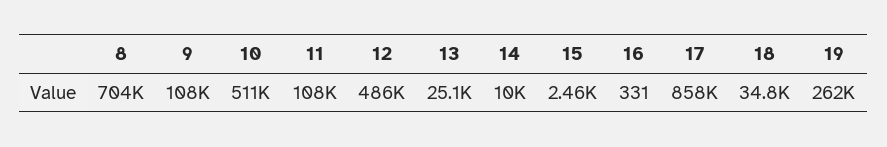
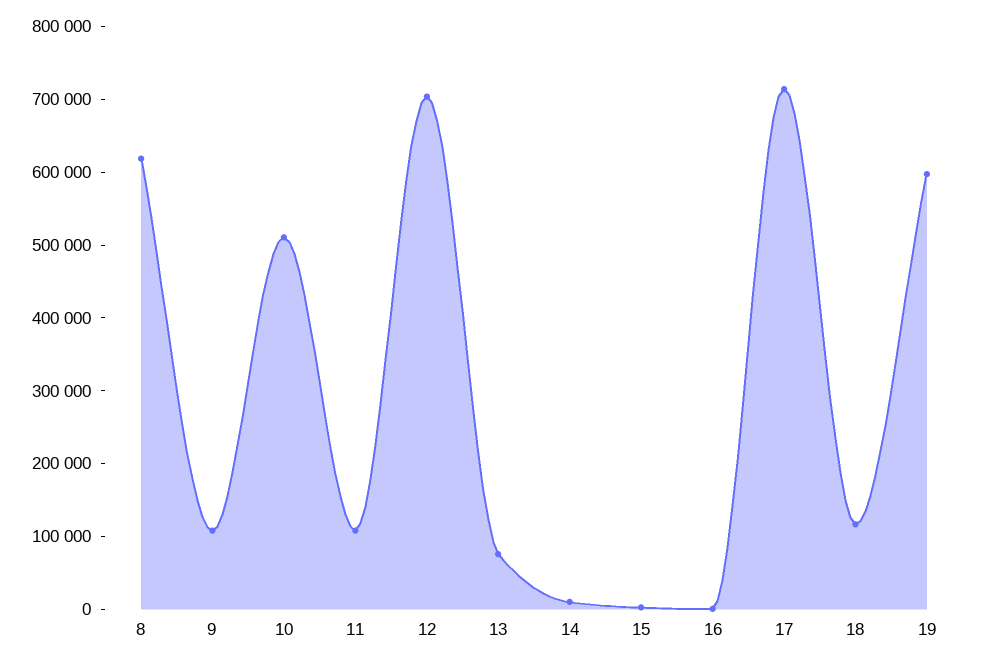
8: 704000 -> 620000
12: 486000 -> 700000
13: 25100 -> 80000
17: 858000 -> 720000
18: 34800 -> 120000
19: 262000 -> 600000

